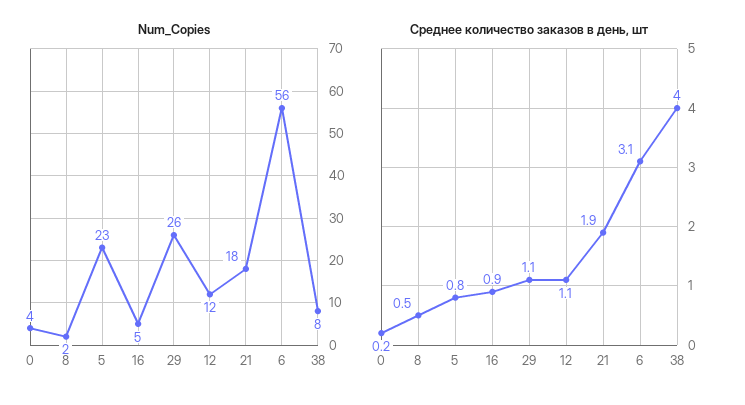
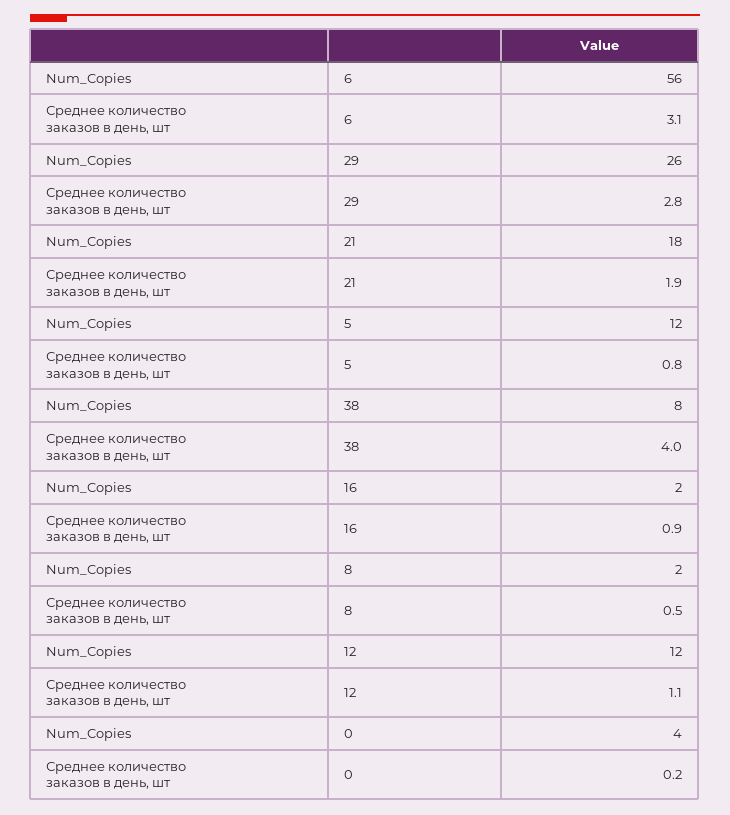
Num_Copies, 5: 23 -> 12
Num_Copies, 16: 5 -> 2
Среднее количество заказов в день, шт, 29: 1.1 -> 2.8

